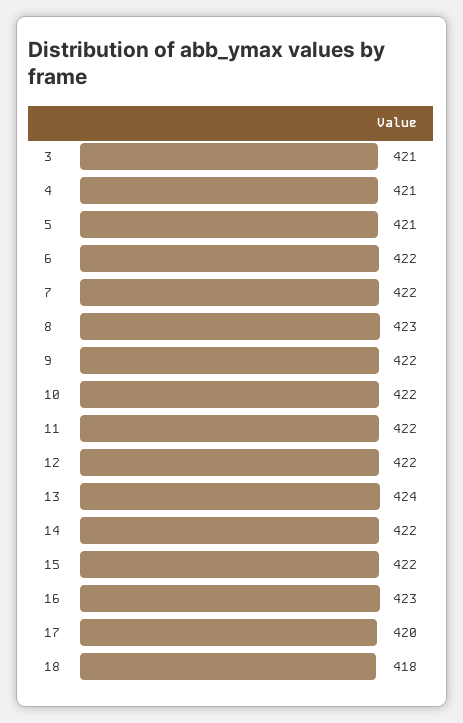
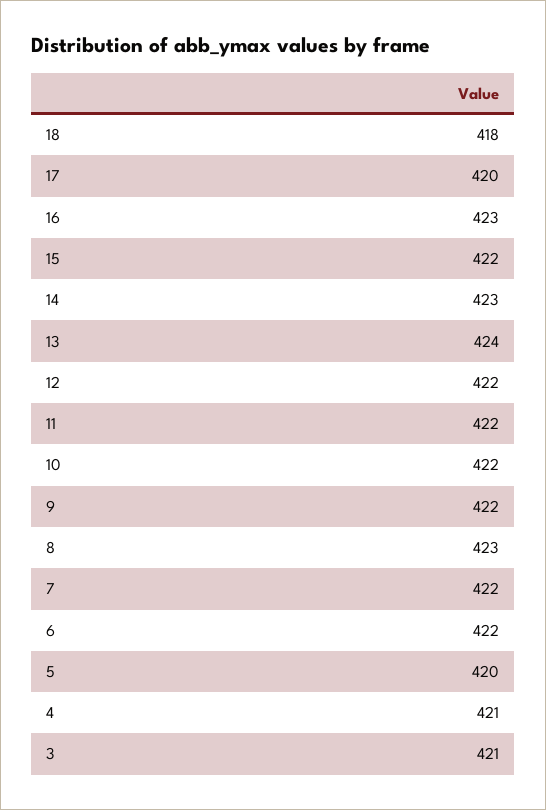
5: 421 -> 420
14: 422 -> 423

